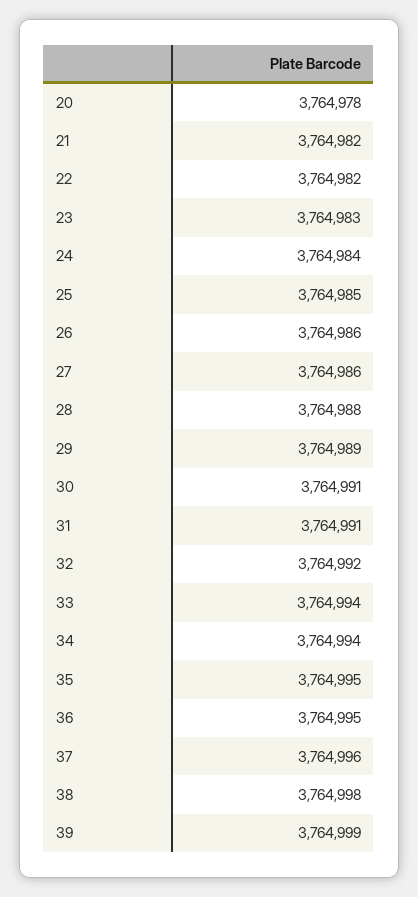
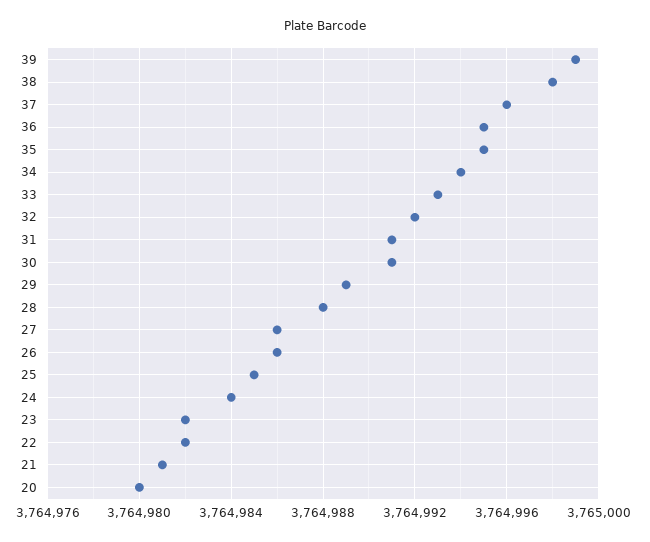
20: 3764978 -> 3764980
21: 3764982 -> 3764981
23: 3764983 -> 3764982
33: 3764994 -> 3764993

